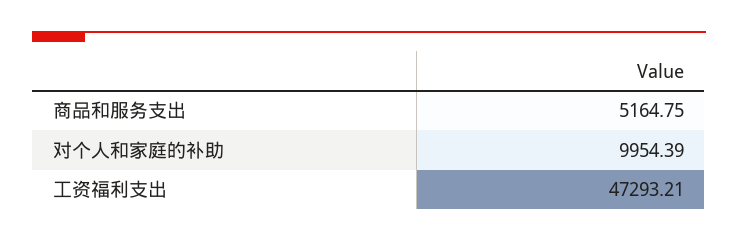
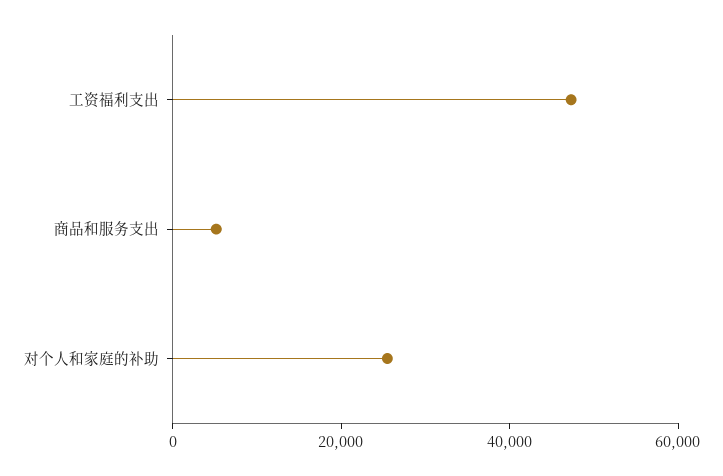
对个人和家庭的补助: 9954.39 -> 25000

